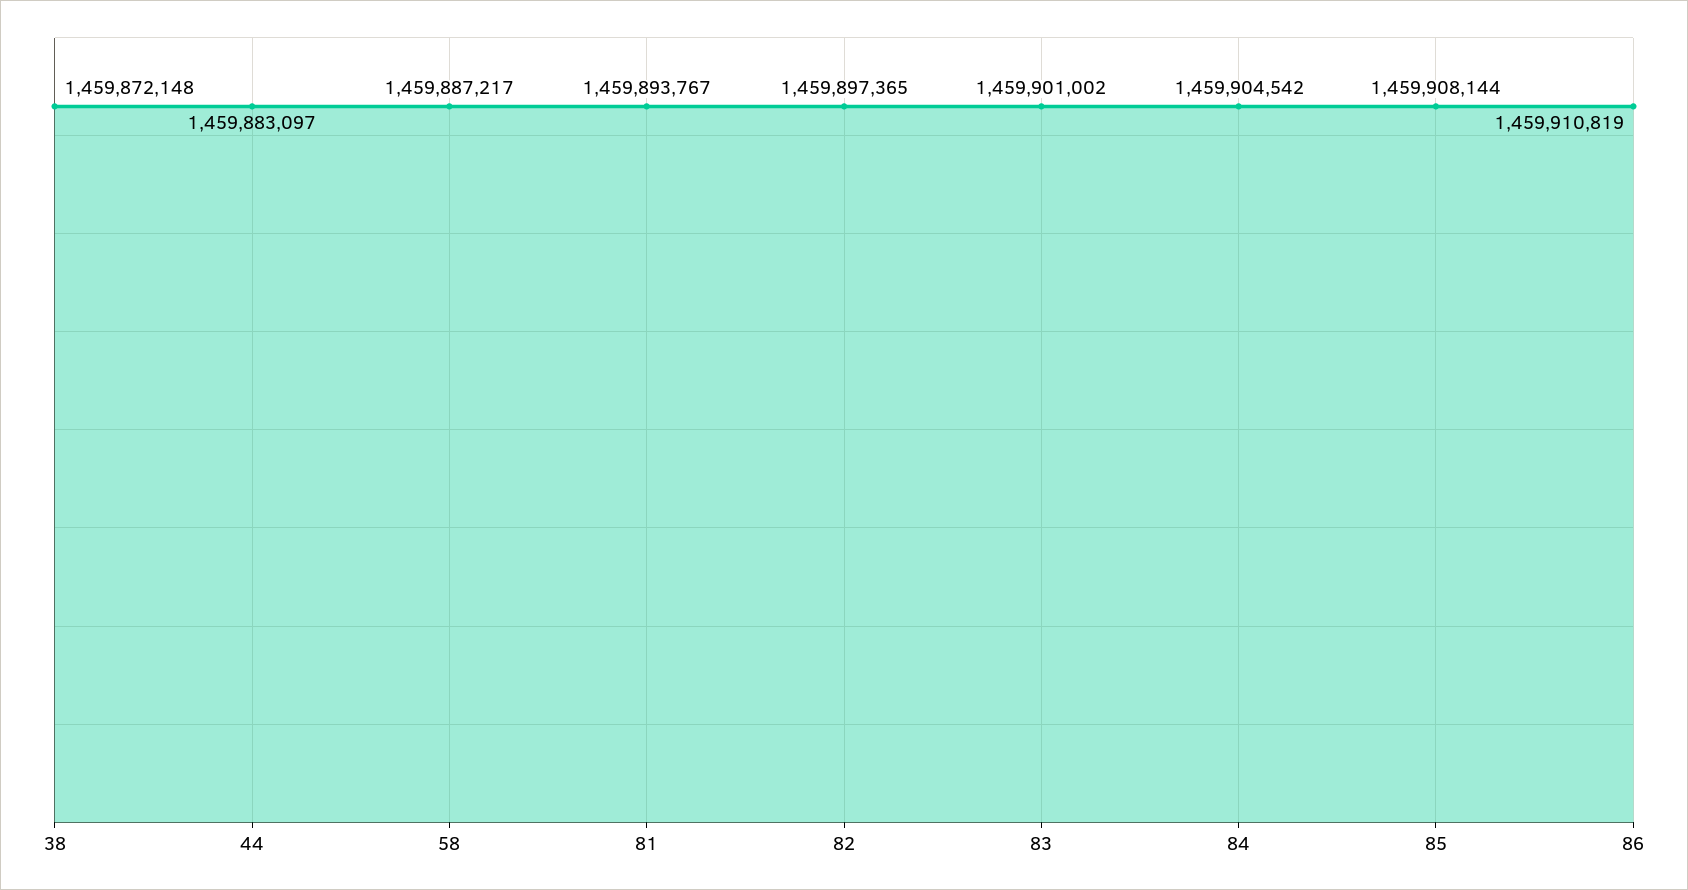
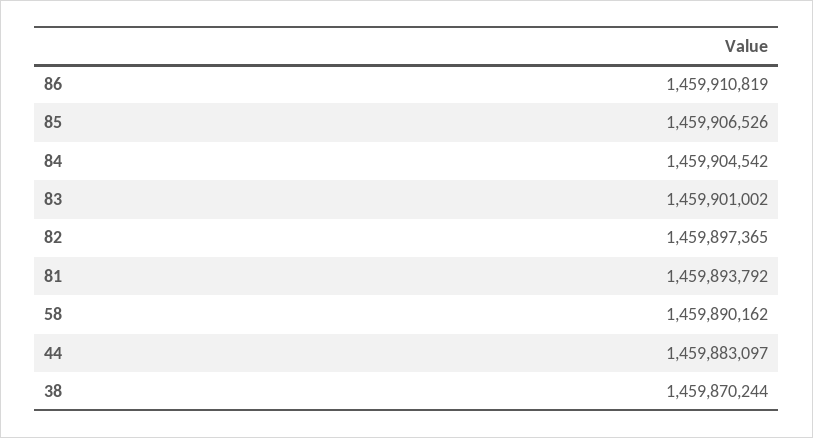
38: 1459872148 -> 1459870244
58: 1459887217 -> 1459890162
81: 1459893767 -> 1459893792
85: 1459908144 -> 1459906526

